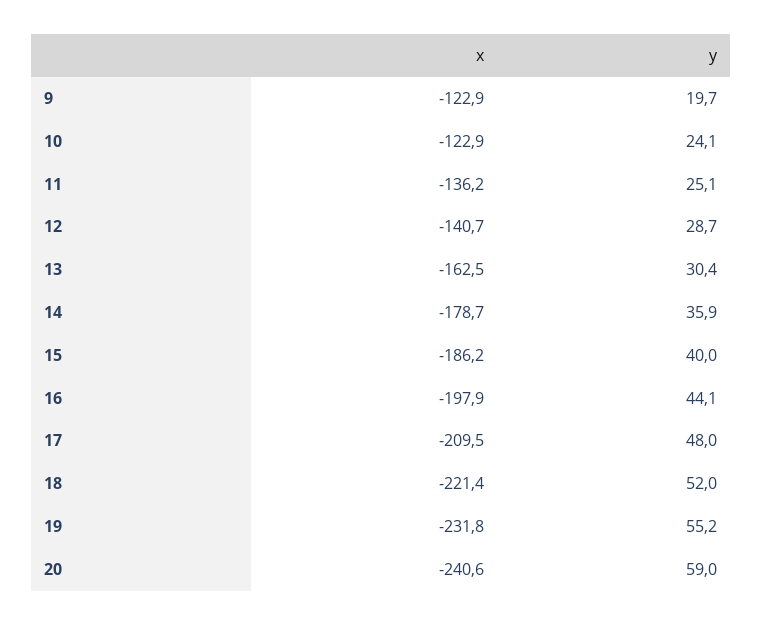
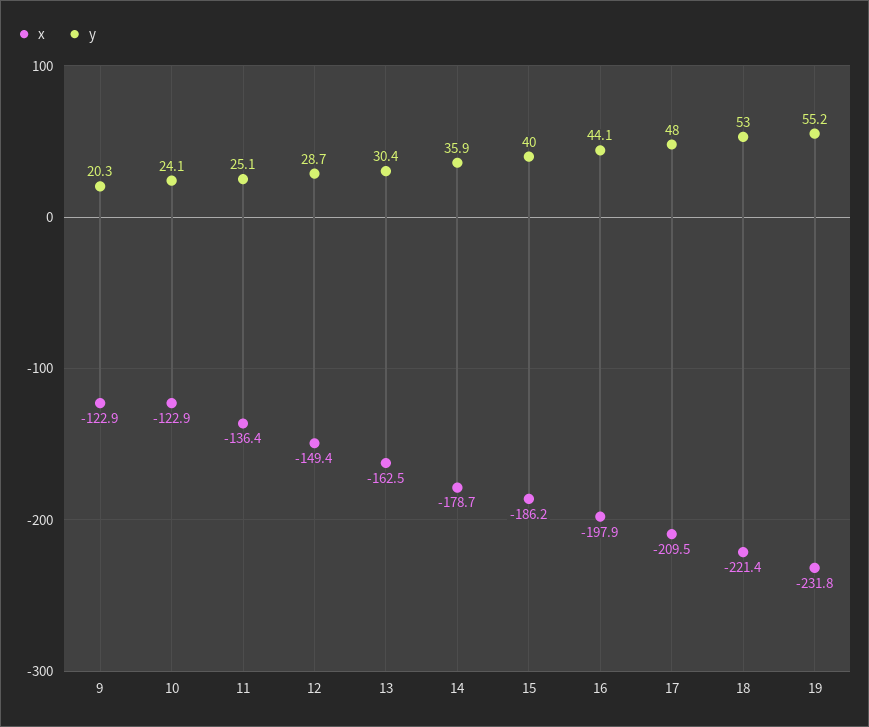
y, 9: 19.7 -> 20.3
x, 11: -136.2 -> -136.4
x, 12: -140.7 -> -149.4
y, 18: 52 -> 53
x, 20: -240.6 -> none
y, 20: 59 -> none

